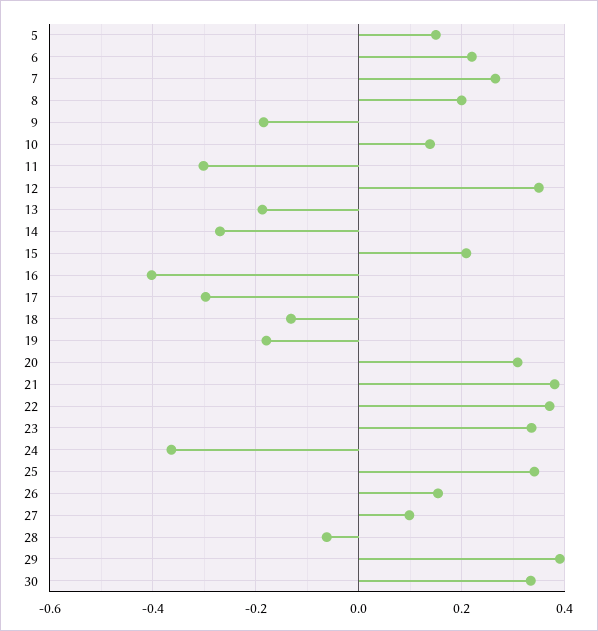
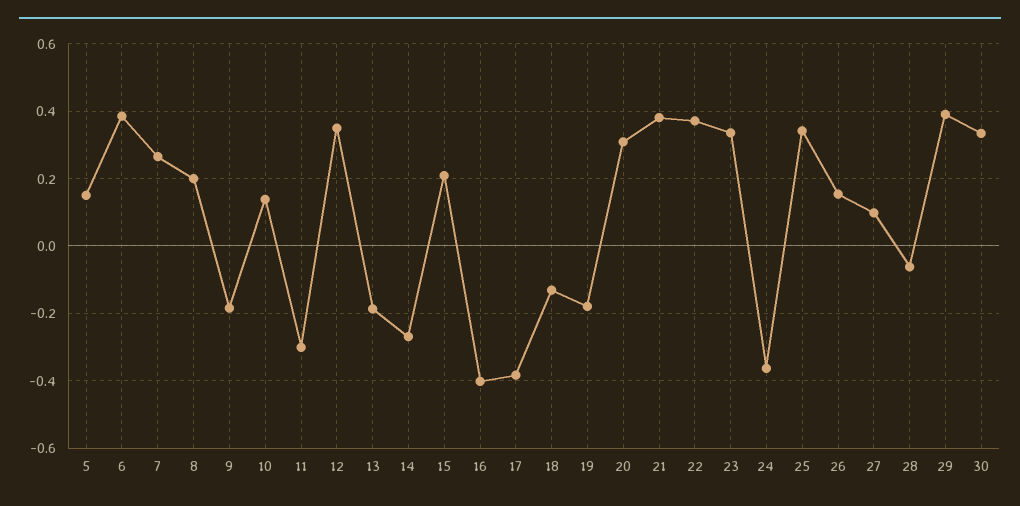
6: 0.22 -> 0.38
17: -0.3 -> -0.38

